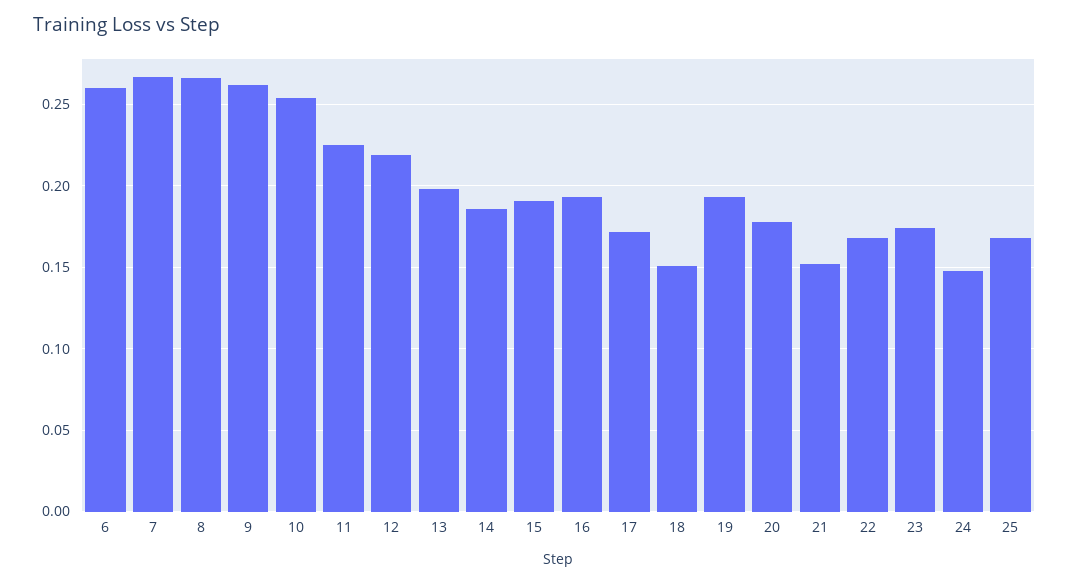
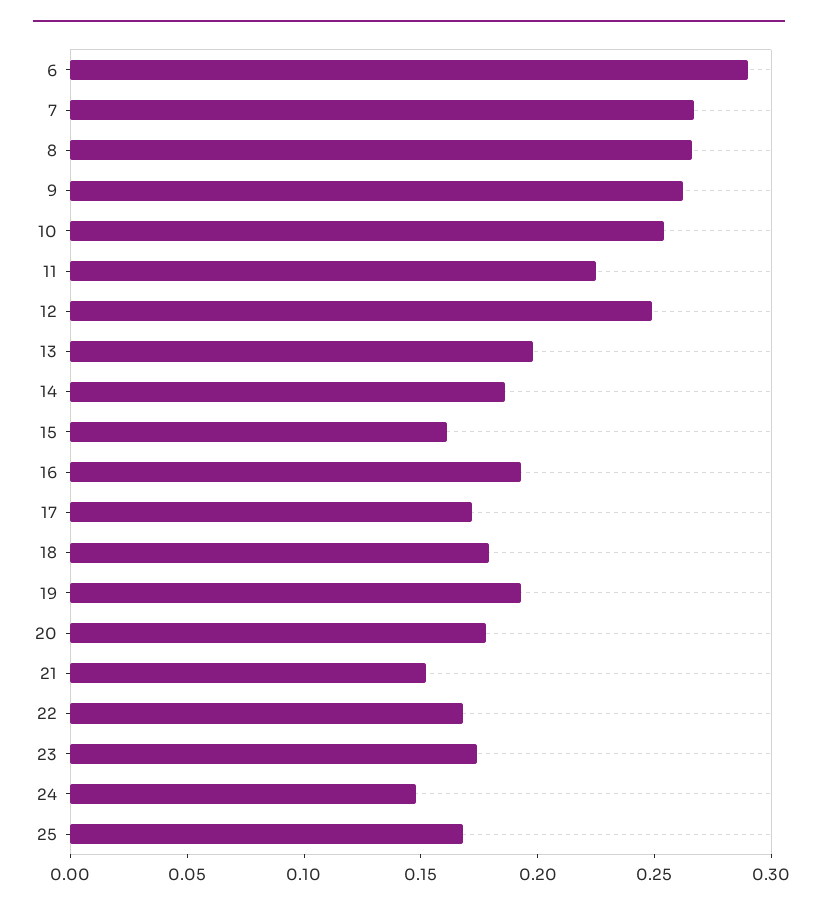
6: 0.26 -> 0.29
12: 0.22 -> 0.25
15: 0.19 -> 0.16
18: 0.15 -> 0.18

